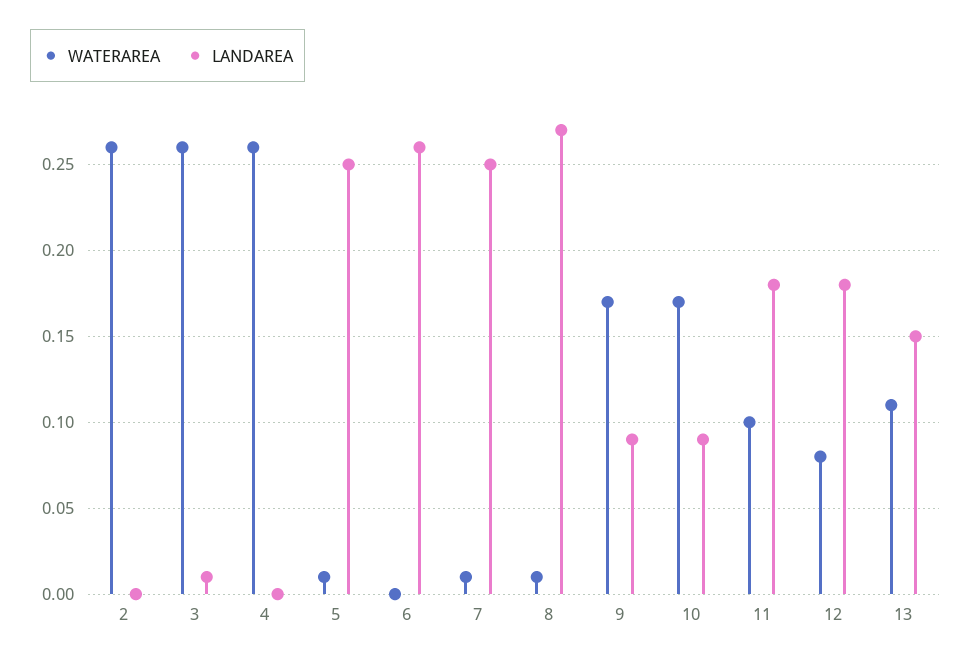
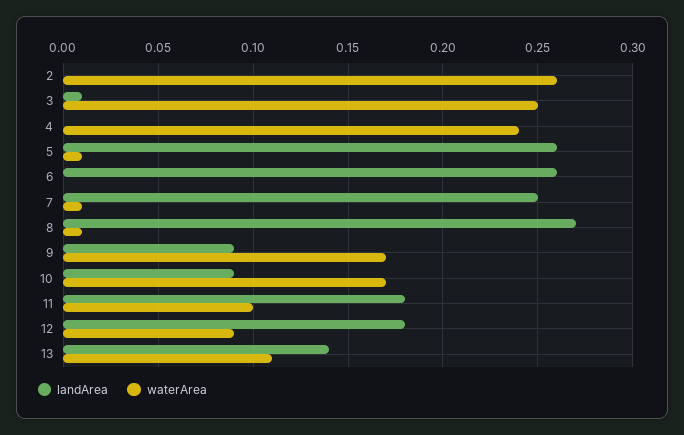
WATERAREA, 3: 0.26 -> 0.25
WATERAREA, 4: 0.26 -> 0.24
LANDAREA, 5: 0.25 -> 0.26
WATERAREA, 12: 0.08 -> 0.09
LANDAREA, 13: 0.15 -> 0.14

